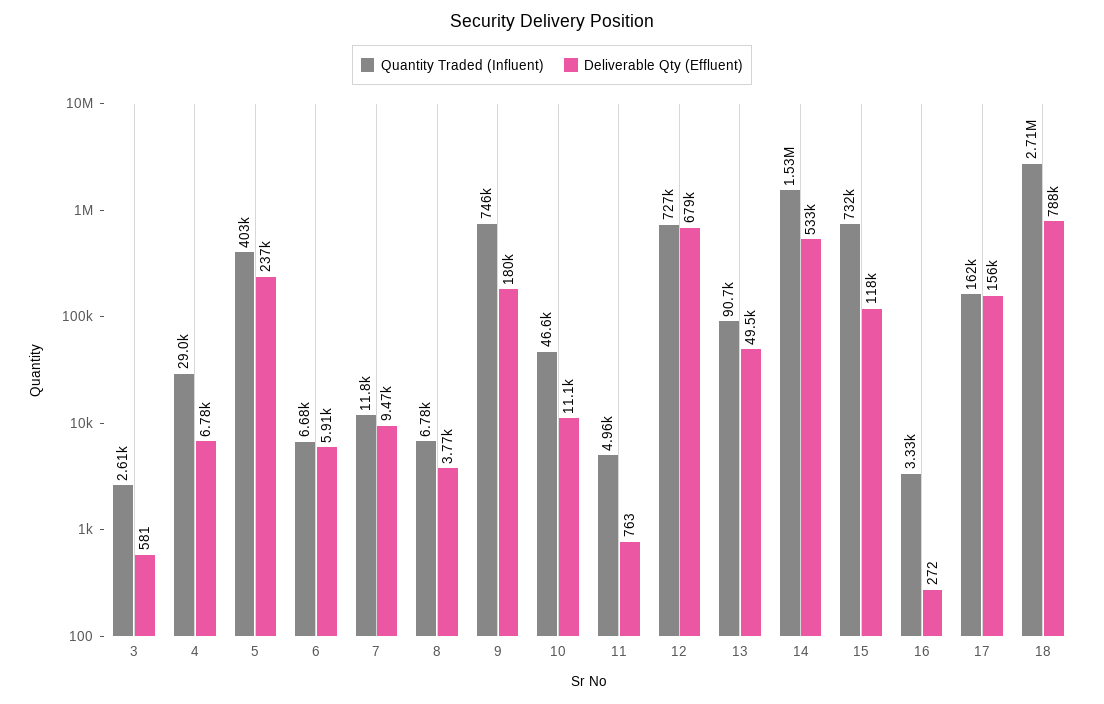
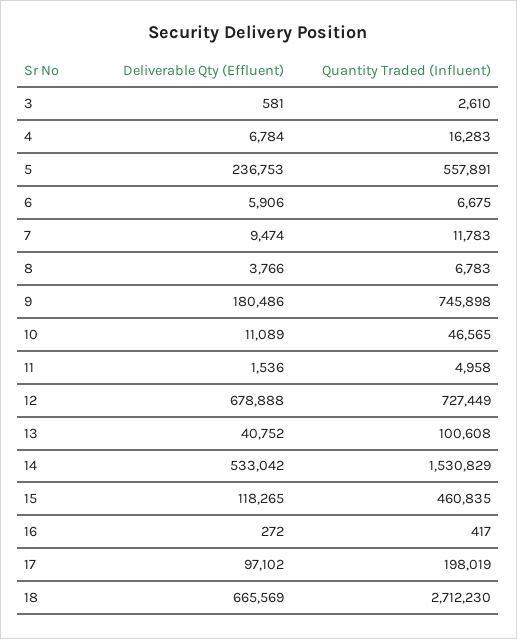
Quantity Traded (Influent), 4: 29000 -> 16283
Quantity Traded (Influent), 5: 403000 -> 557891
Deliverable Qty (Effluent), 11: 763 -> 1536
Quantity Traded (Influent), 13: 90700 -> 100608
Deliverable Qty (Effluent), 13: 49500 -> 40752
Quantity Traded (Influent), 15: 732000 -> 460835
Quantity Traded (Influent), 16: 3330 -> 417
Quantity Traded (Influent), 17: 162000 -> 198019
Deliverable Qty (Effluent), 17: 156000 -> 97102
Deliverable Qty (Effluent), 18: 788000 -> 665569

